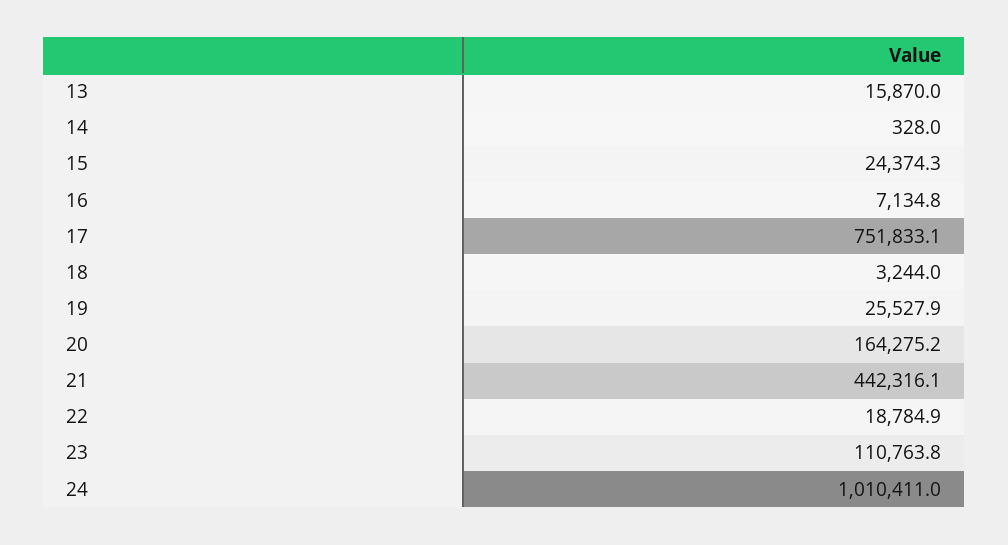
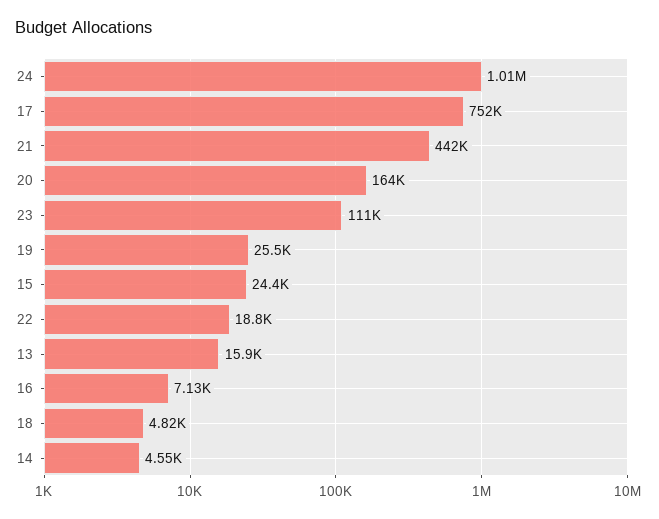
14: 328 -> 4550
18: 3244 -> 4820

